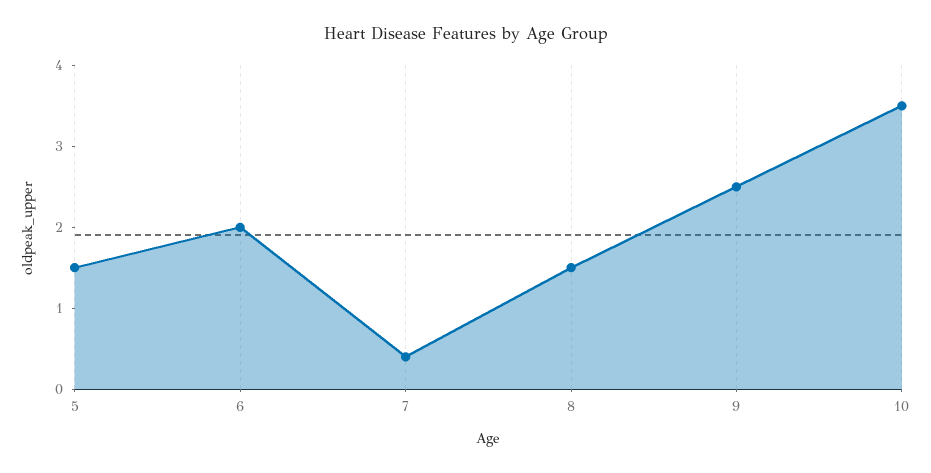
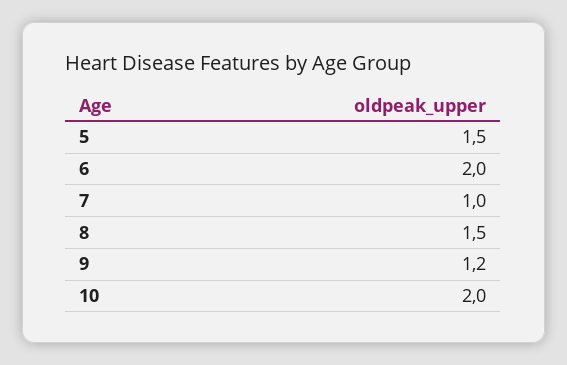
7: 0.4 -> 1
9: 2.5 -> 1.2
10: 3.5 -> 2

